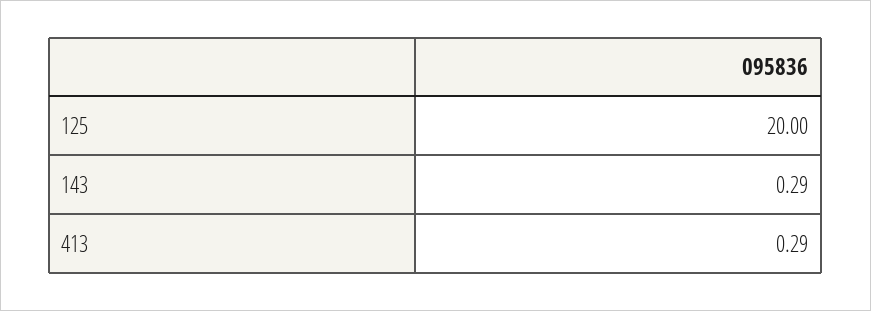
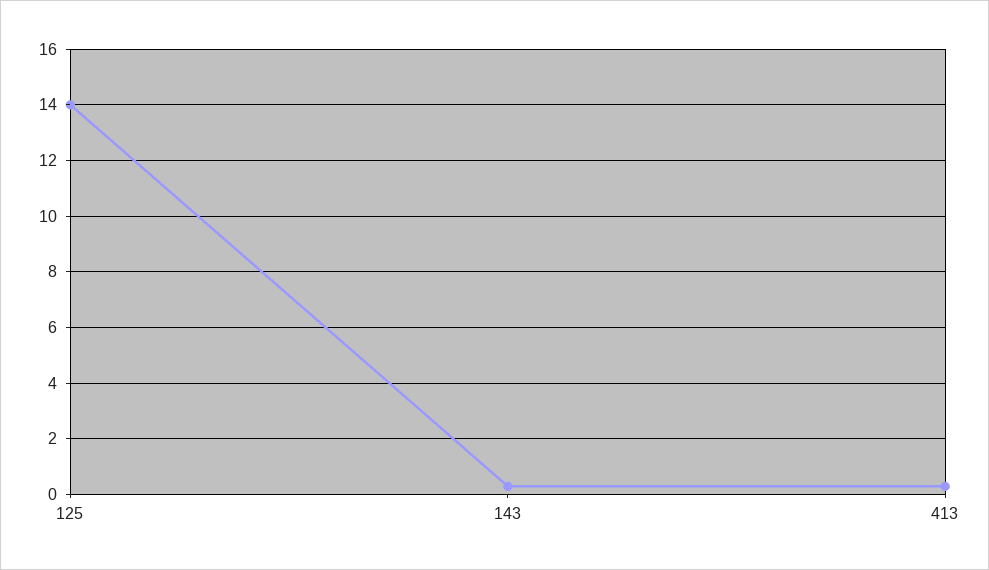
125: 20 -> 14

